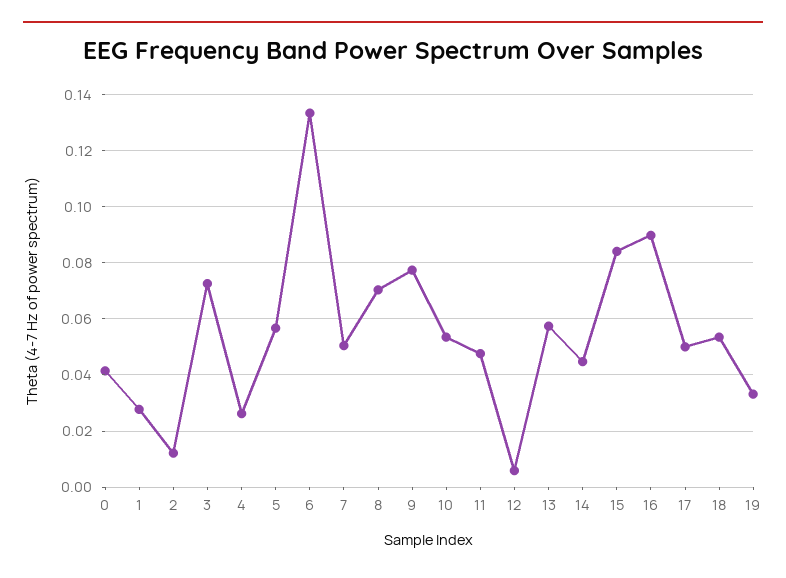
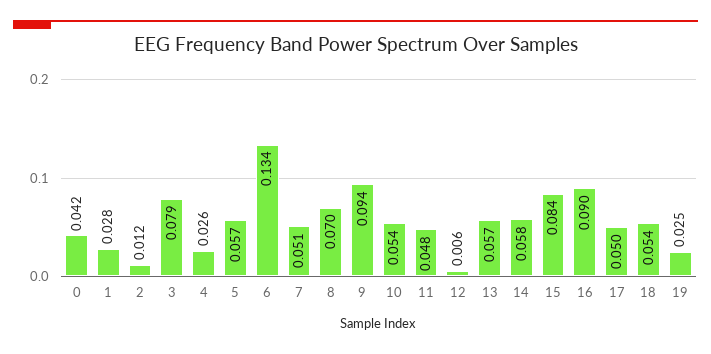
3: 0.0725 -> 0.079
9: 0.0775 -> 0.094
14: 0.045 -> 0.058
19: 0.0325 -> 0.025

